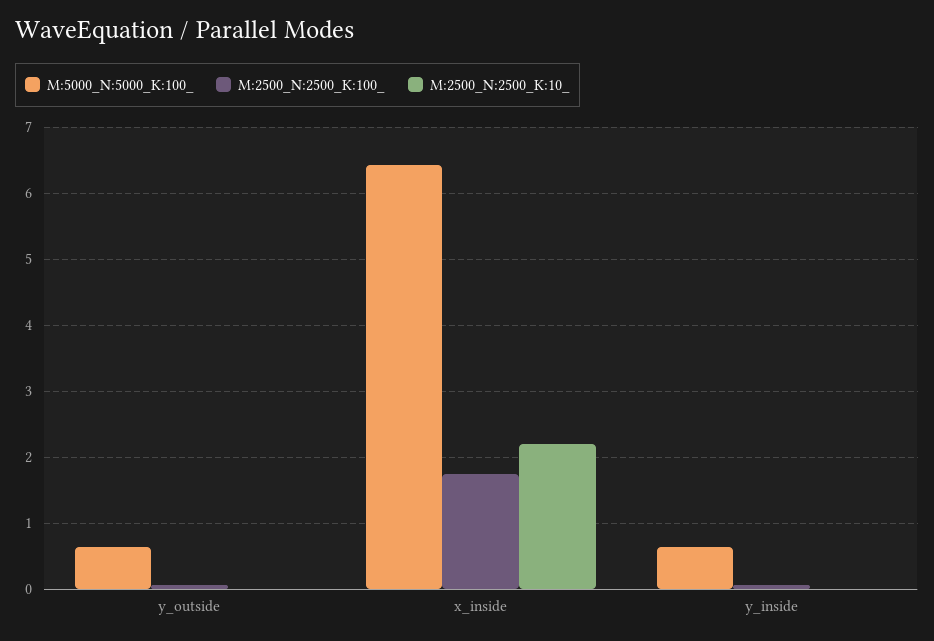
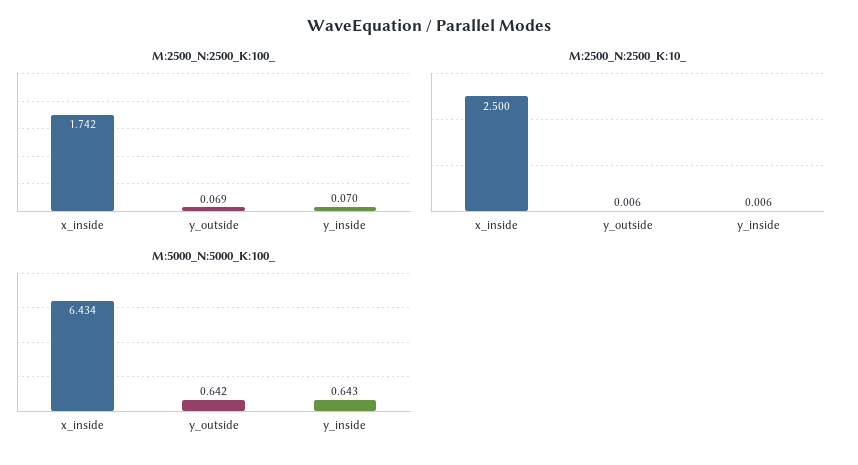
M:2500_N:2500_K:10_, x_inside: 2.2 -> 2.5

